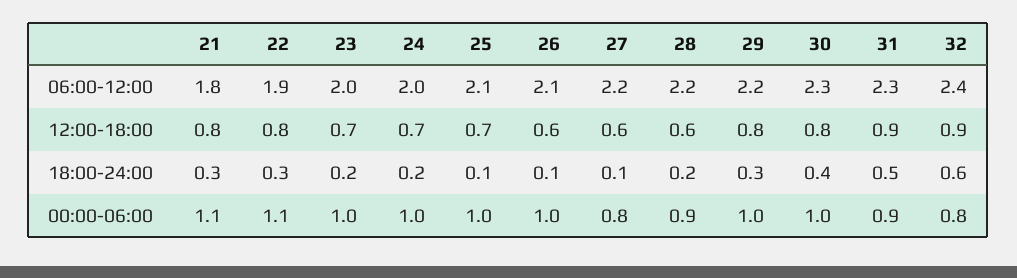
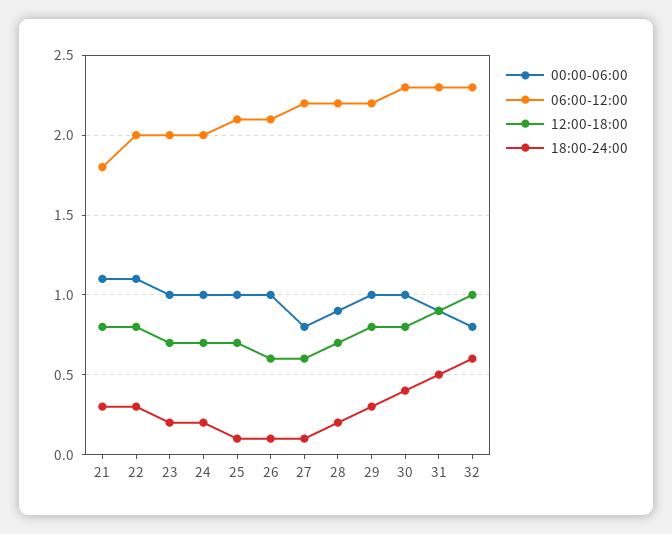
06:00-12:00, 22: 1.9 -> 2
06:00-12:00, 32: 2.4 -> 2.3
12:00-18:00, 28: 0.6 -> 0.7
12:00-18:00, 32: 0.9 -> 1

